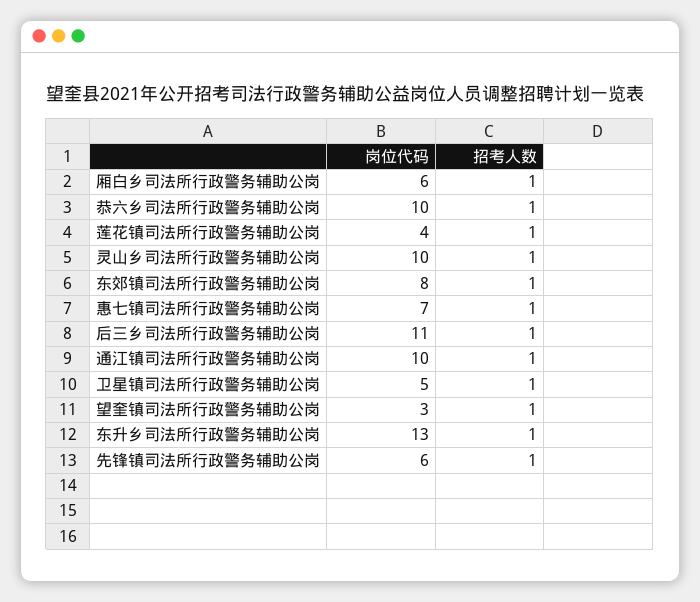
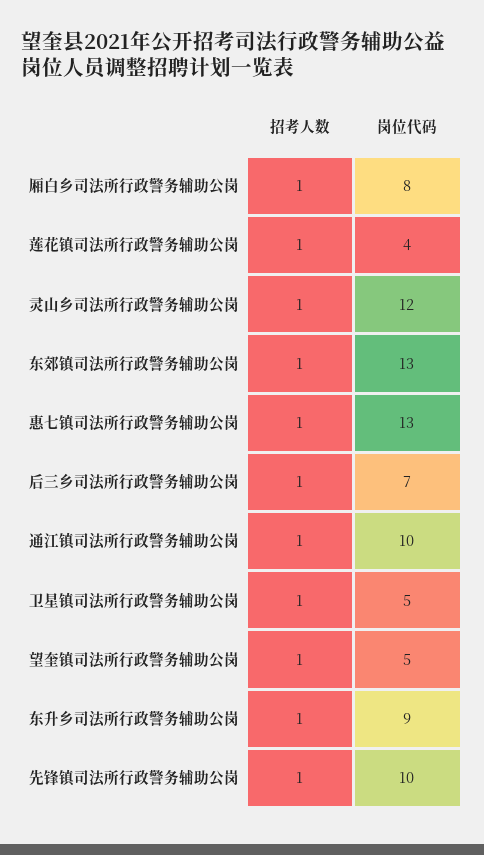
岗位代码, 厢白乡司法所行政警务辅助公岗: 6 -> 8
岗位代码, 恭六乡司法所行政警务辅助公岗: 10 -> none
招考人数, 恭六乡司法所行政警务辅助公岗: 1 -> none
岗位代码, 灵山乡司法所行政警务辅助公岗: 10 -> 12
岗位代码, 东郊镇司法所行政警务辅助公岗: 8 -> 13
岗位代码, 惠七镇司法所行政警务辅助公岗: 7 -> 13
岗位代码, 后三乡司法所行政警务辅助公岗: 11 -> 7
岗位代码, 望奎镇司法所行政警务辅助公岗: 3 -> 5
岗位代码, 东升乡司法所行政警务辅助公岗: 13 -> 9
岗位代码, 先锋镇司法所行政警务辅助公岗: 6 -> 10

